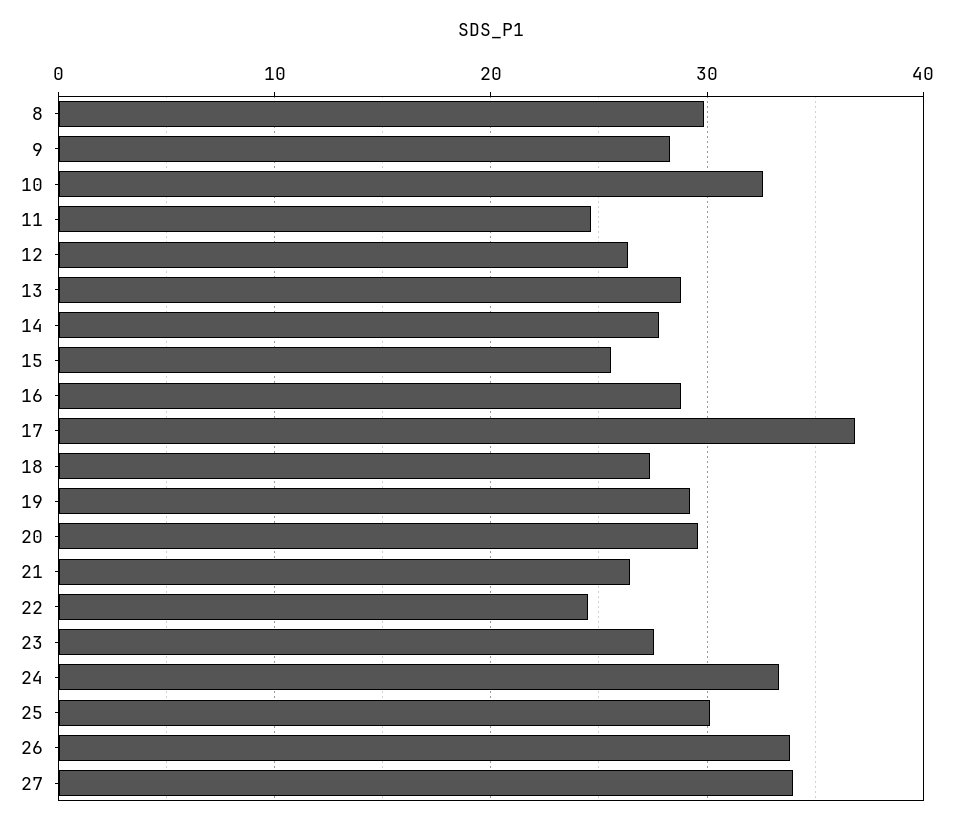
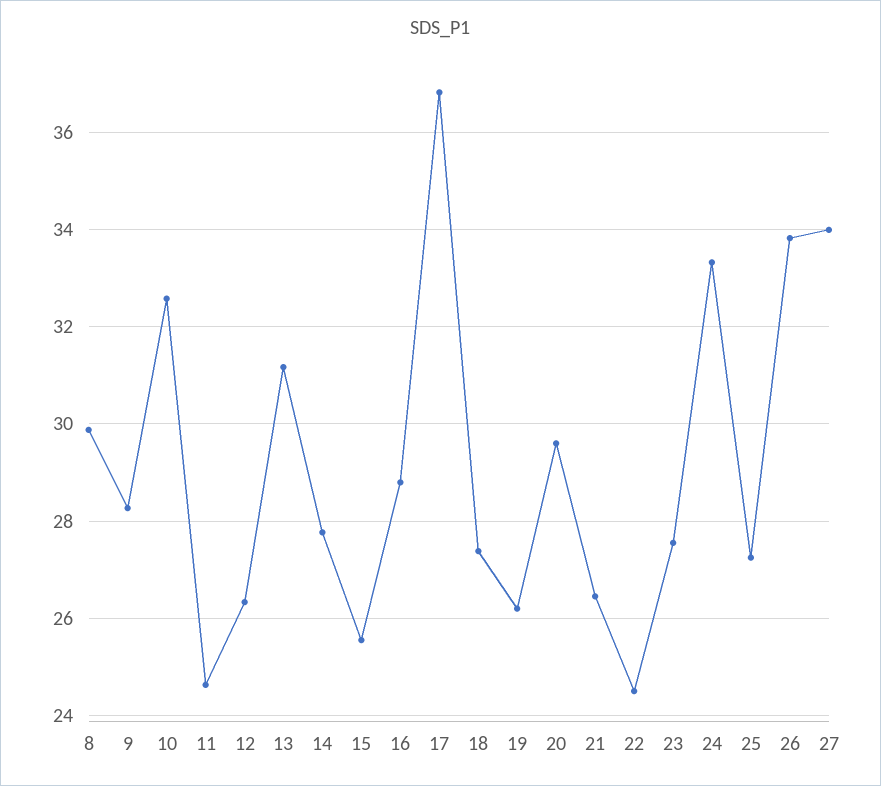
13: 29 -> 31.2
19: 29 -> 26.2
25: 30 -> 27.2

